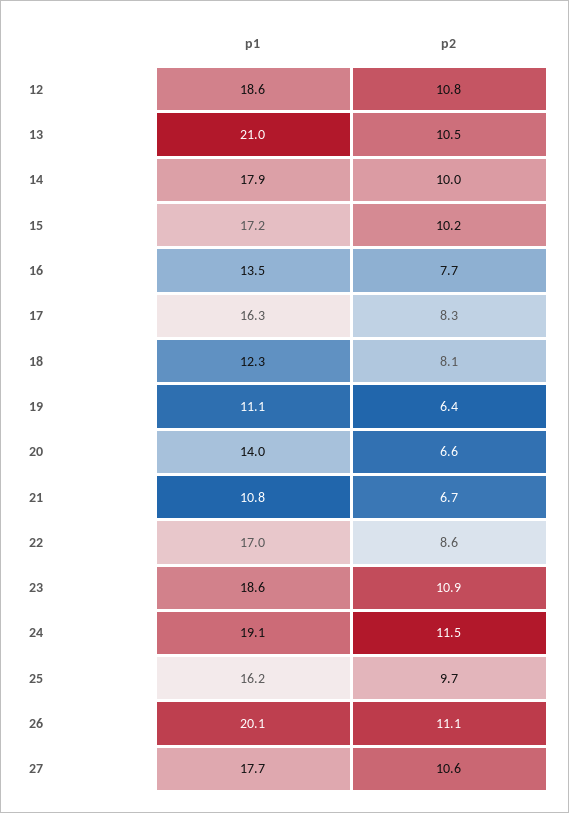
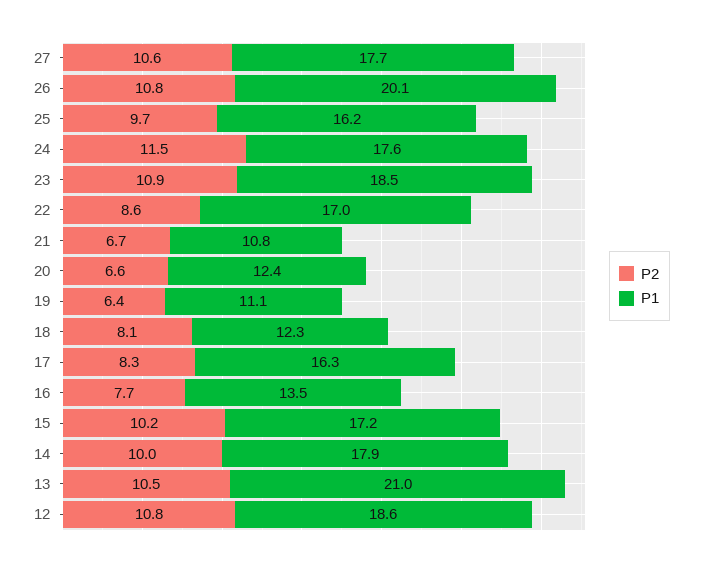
p1, 20: 14 -> 12.4
p1, 23: 18.6 -> 18.5
p1, 24: 19.1 -> 17.6
p2, 26: 11.1 -> 10.8

